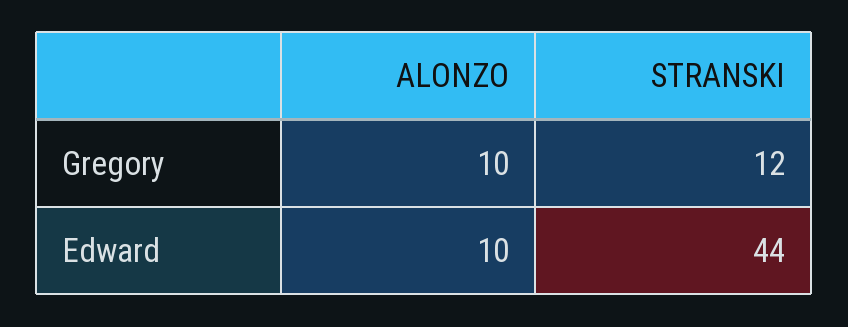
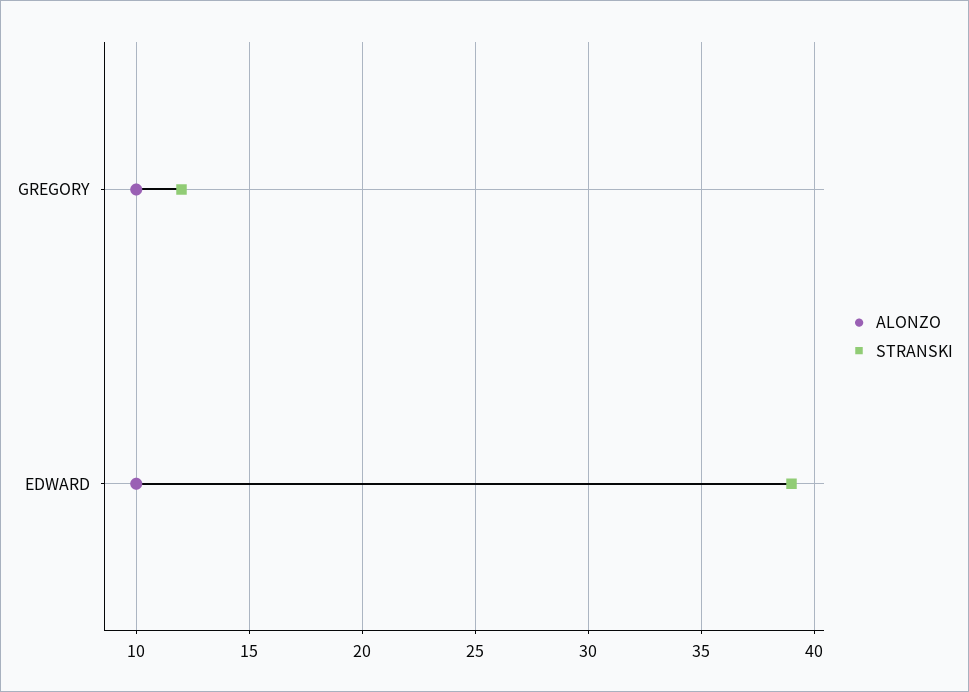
STRANSKI, Edward: 44 -> 39

